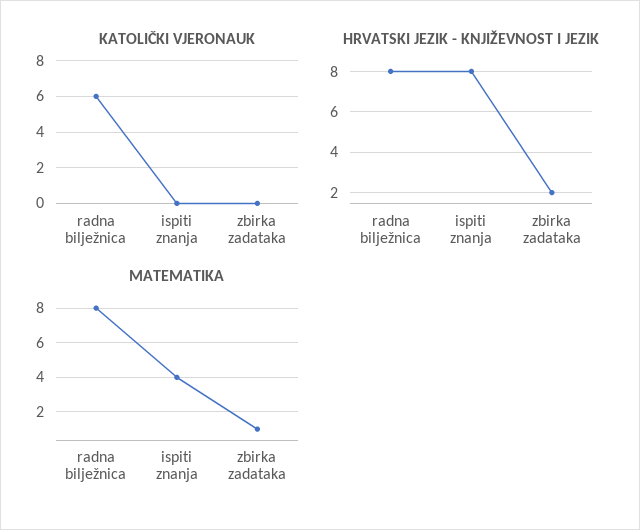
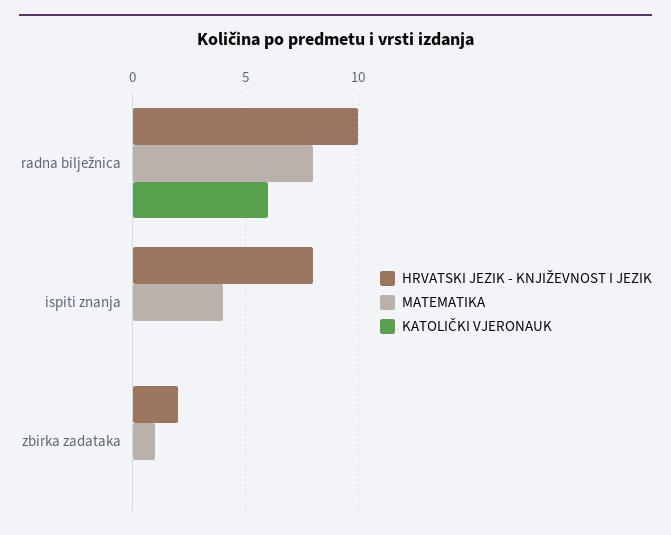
HRVATSKI JEZIK - KNJIŽEVNOST I JEZIK, radna bilježnica: 8 -> 10

